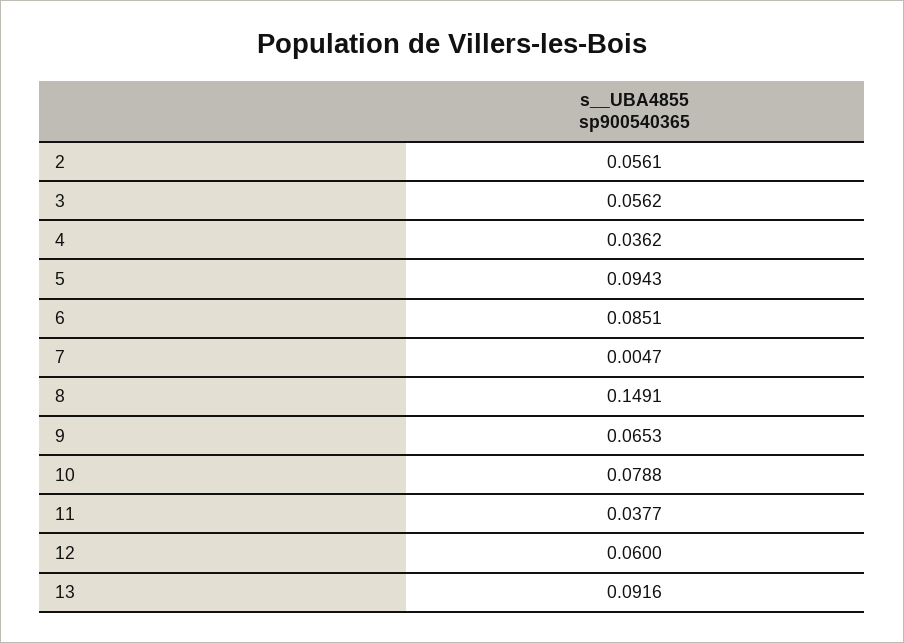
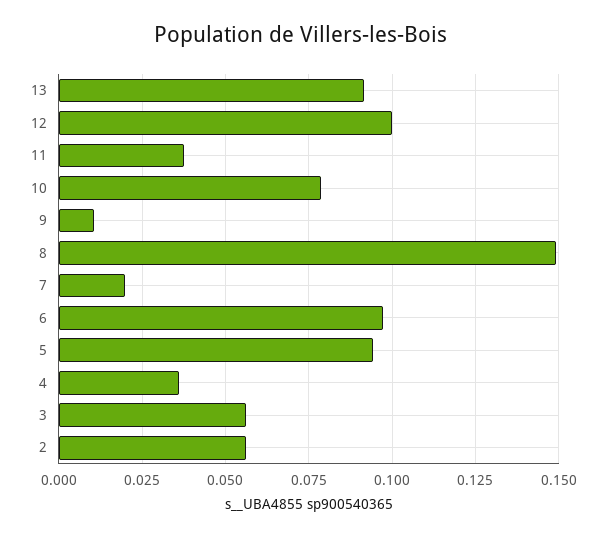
6: 0.0851 -> 0.0975
7: 0.0047 -> 0.02
9: 0.0653 -> 0.01
12: 0.06 -> 0.1

